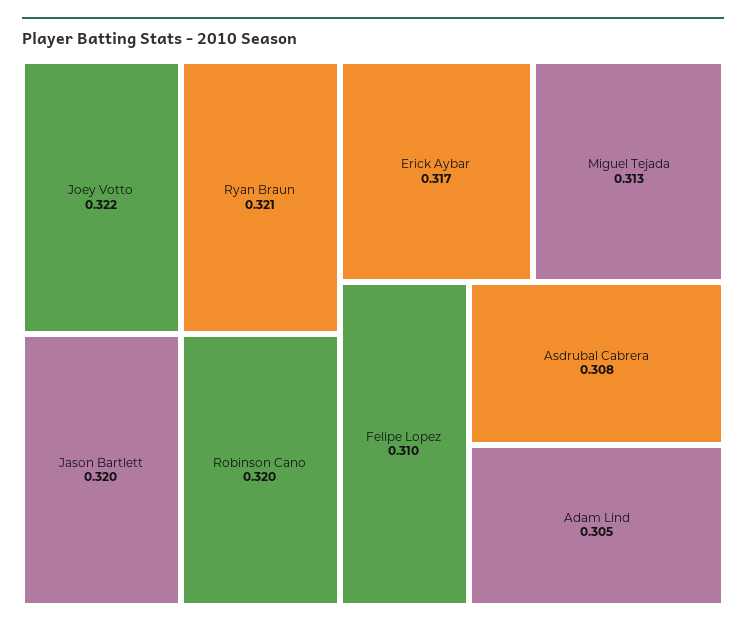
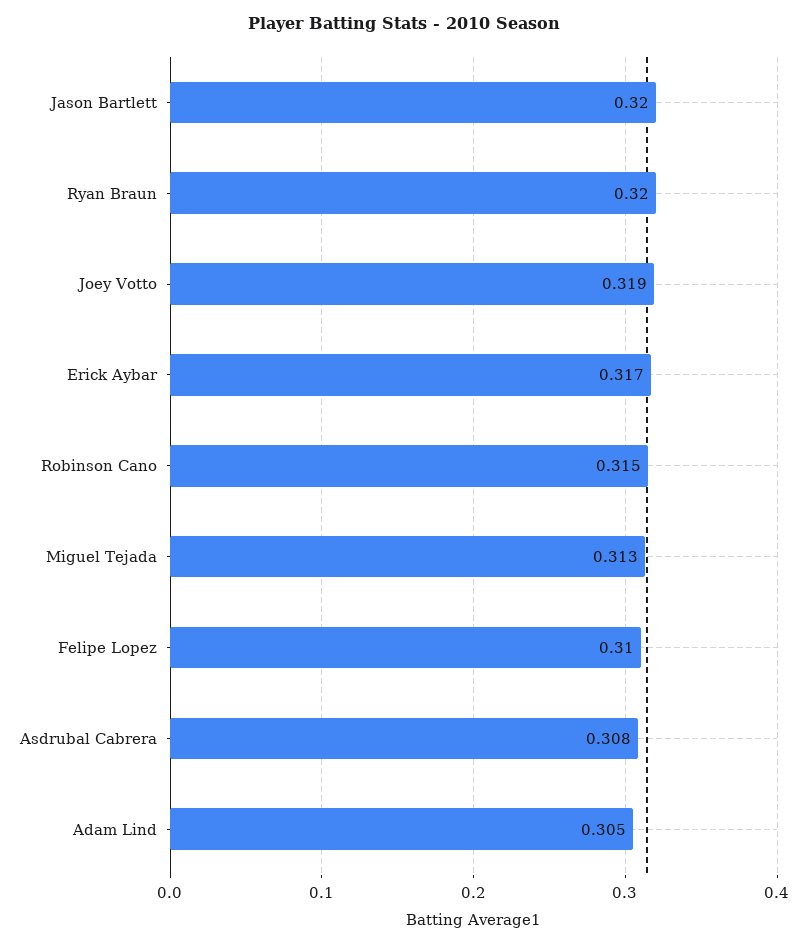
Joey Votto: 0.322 -> 0.319
Ryan Braun: 0.321 -> 0.32
Robinson Cano: 0.32 -> 0.315

